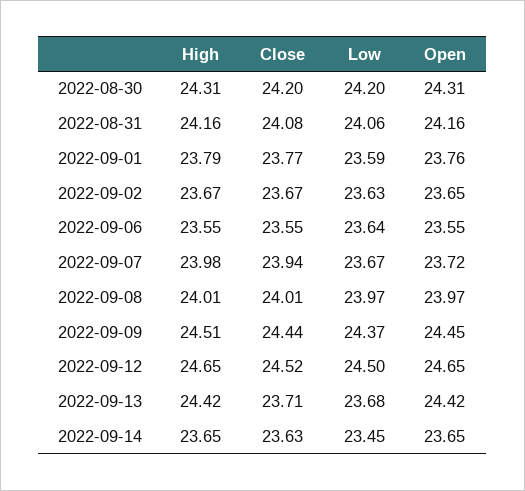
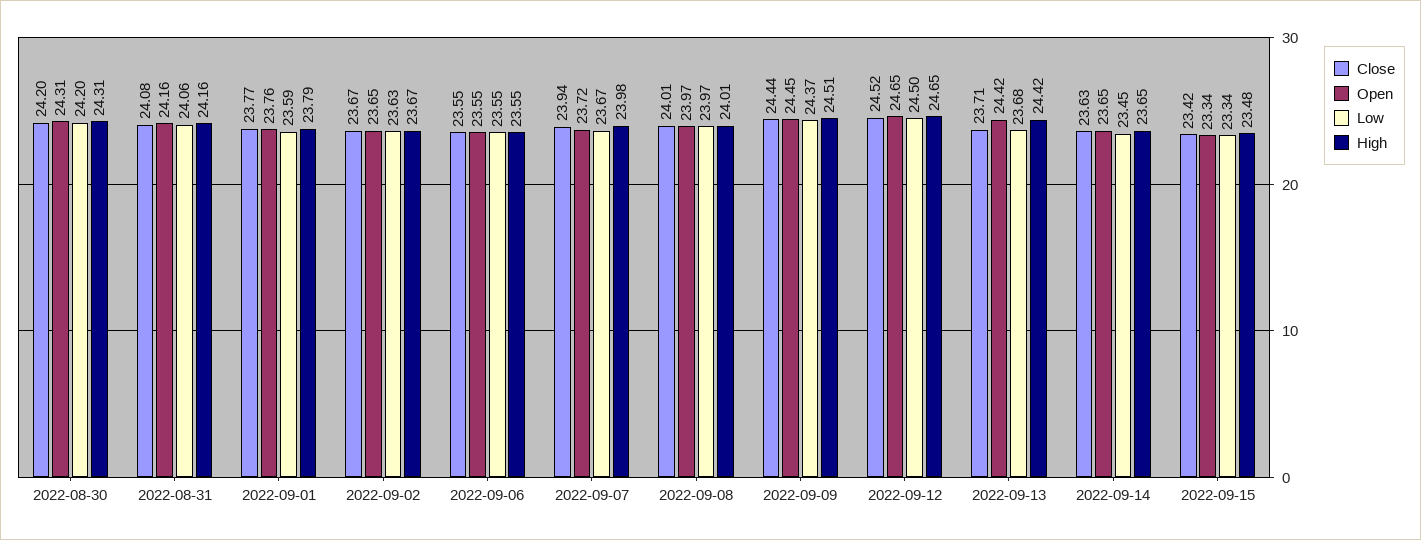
Low, 2022-09-06: 23.64 -> 23.55
Close, 2022-09-15: none -> 23.42
Open, 2022-09-15: none -> 23.34
Low, 2022-09-15: none -> 23.34
High, 2022-09-15: none -> 23.48

